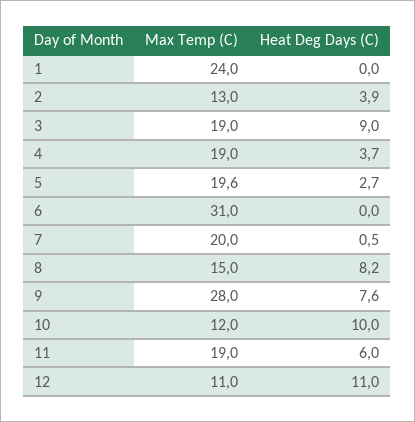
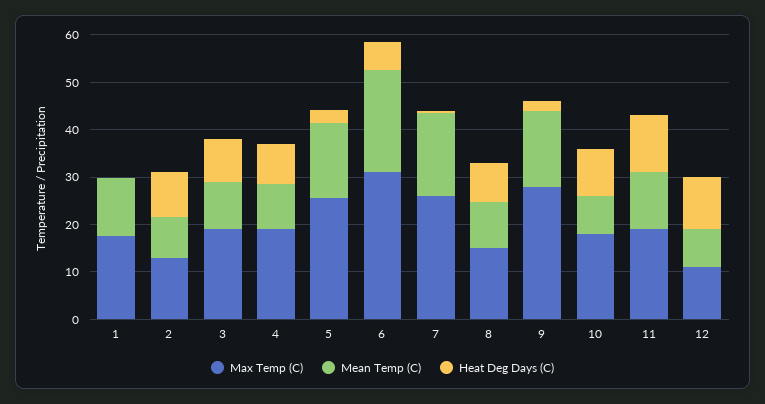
Max Temp (C), 1: 24 -> 18
Heat Deg Days (C), 2: 3.9 -> 10
Heat Deg Days (C), 4: 3.7 -> 8
Max Temp (C), 5: 19.6 -> 26
Heat Deg Days (C), 6: 0 -> 6
Max Temp (C), 7: 20 -> 26
Heat Deg Days (C), 9: 7.6 -> 2
Max Temp (C), 10: 12 -> 18
Heat Deg Days (C), 11: 6 -> 12
Mean Temp (C), 1: none -> 12
Mean Temp (C), 2: none -> 8
Mean Temp (C), 3: none -> 10
Mean Temp (C), 4: none -> 10
Mean Temp (C), 5: none -> 16
Mean Temp (C), 6: none -> 22
Mean Temp (C), 7: none -> 18
Mean Temp (C), 8: none -> 10
Mean Temp (C), 9: none -> 16
Mean Temp (C), 10: none -> 8
Mean Temp (C), 11: none -> 12
Mean Temp (C), 12: none -> 8

